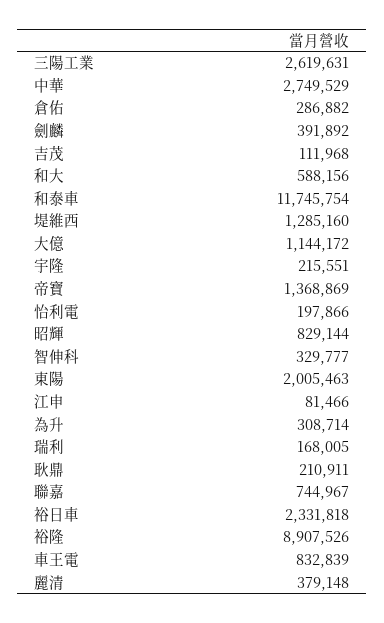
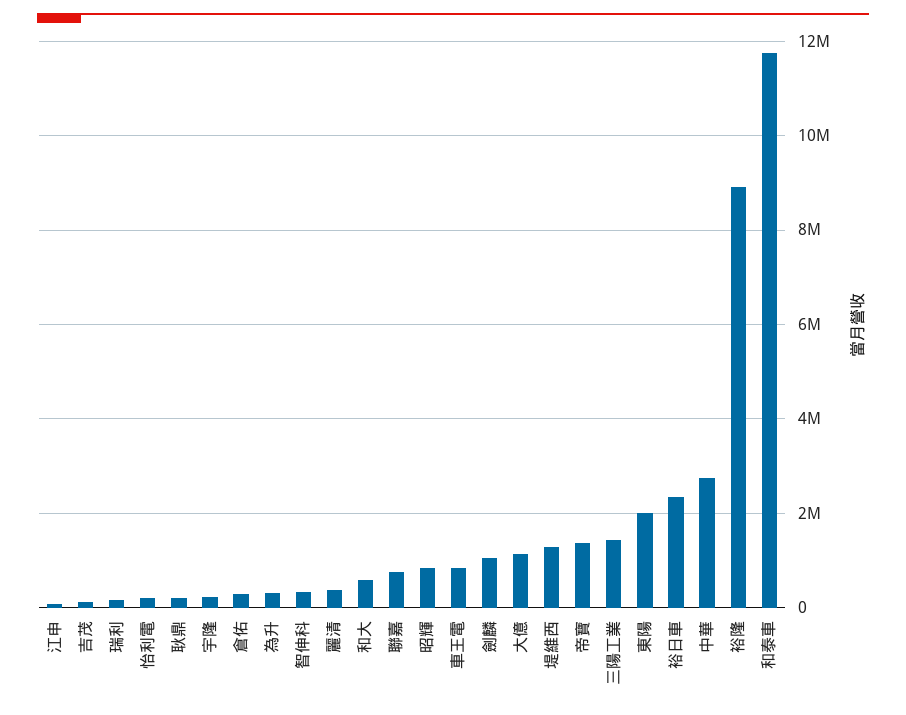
三陽工業: 2619631 -> 1400000
劍麟: 391892 -> 1000000

